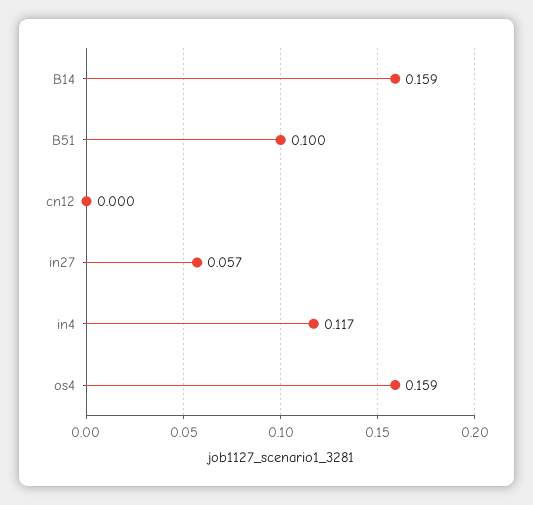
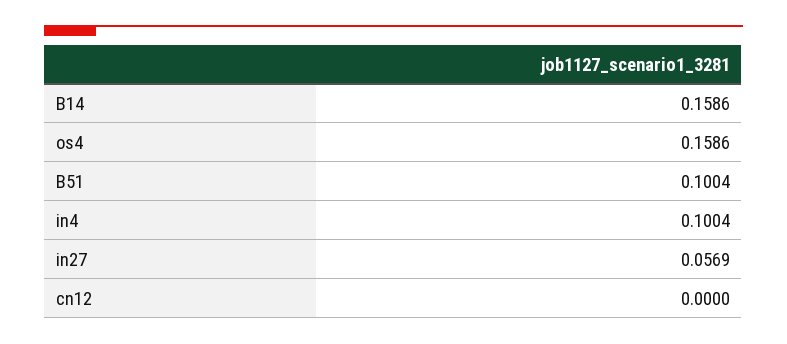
in4: 0.117 -> 0.1004

